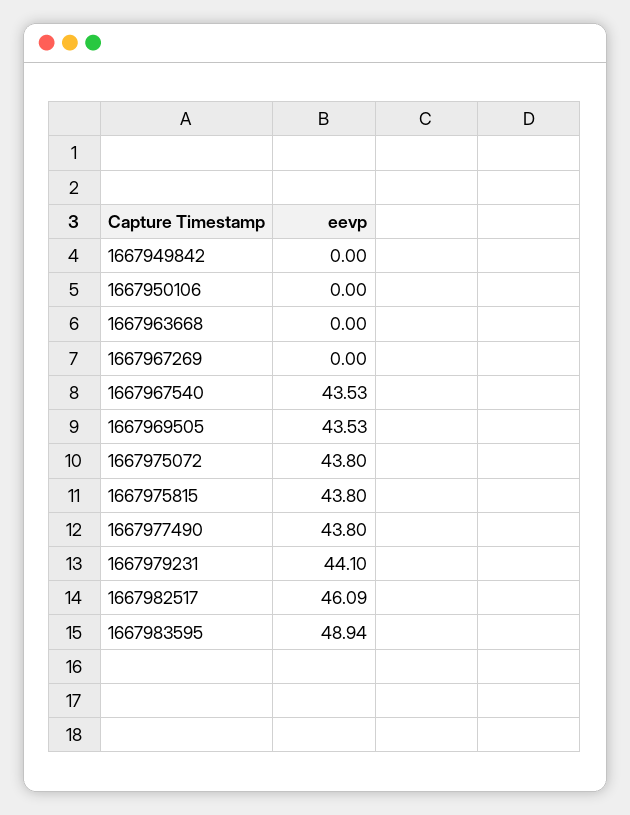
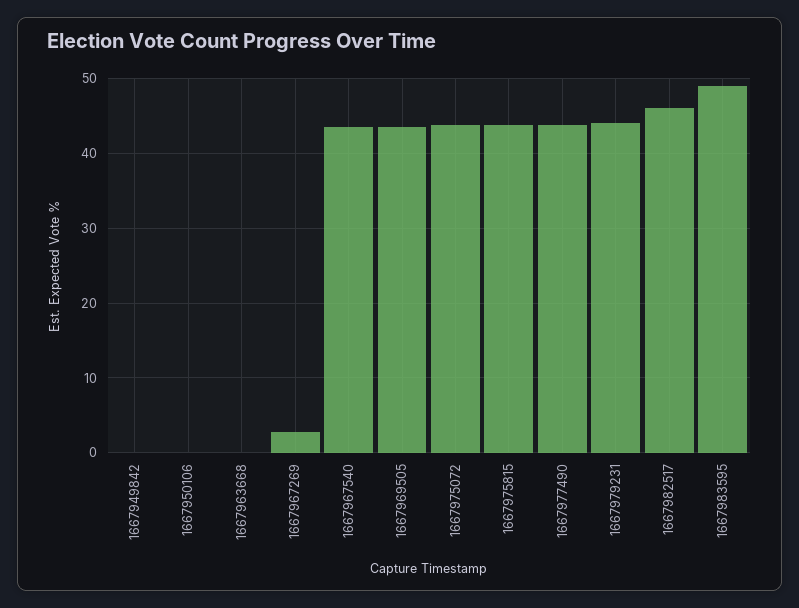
1667967269: 0 -> 3

